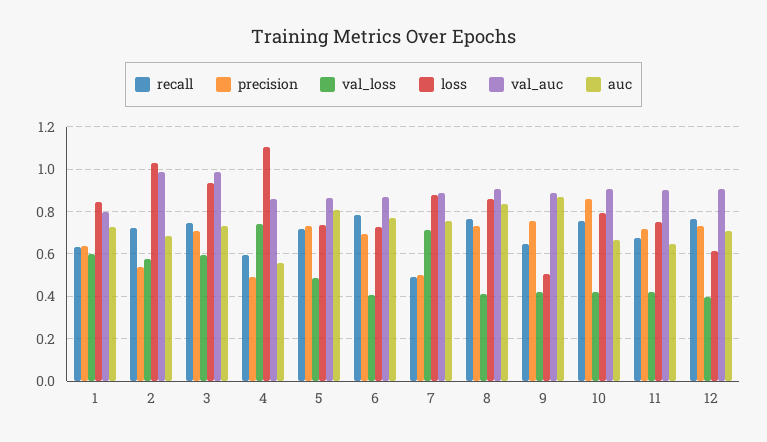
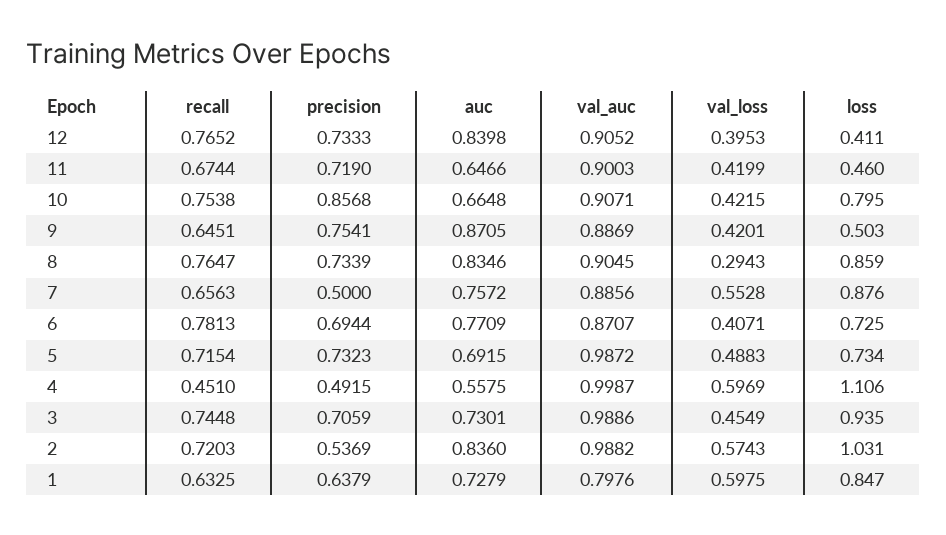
auc, 2: 0.7 -> 0.836
val_loss, 3: 0.6 -> 0.4549
recall, 4: 0.6 -> 0.451
val_loss, 4: 0.75 -> 0.5969
val_auc, 4: 0.85 -> 0.9987
val_auc, 5: 0.85 -> 0.9872
auc, 5: 0.8 -> 0.6915
recall, 7: 0.5 -> 0.6563
val_loss, 7: 0.7 -> 0.5528
val_loss, 8: 0.4 -> 0.2943
loss, 11: 0.75 -> 0.46
loss, 12: 0.6 -> 0.411
auc, 12: 0.7 -> 0.8398

